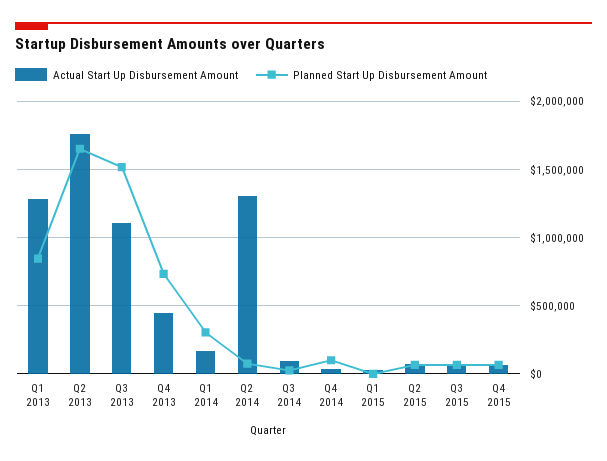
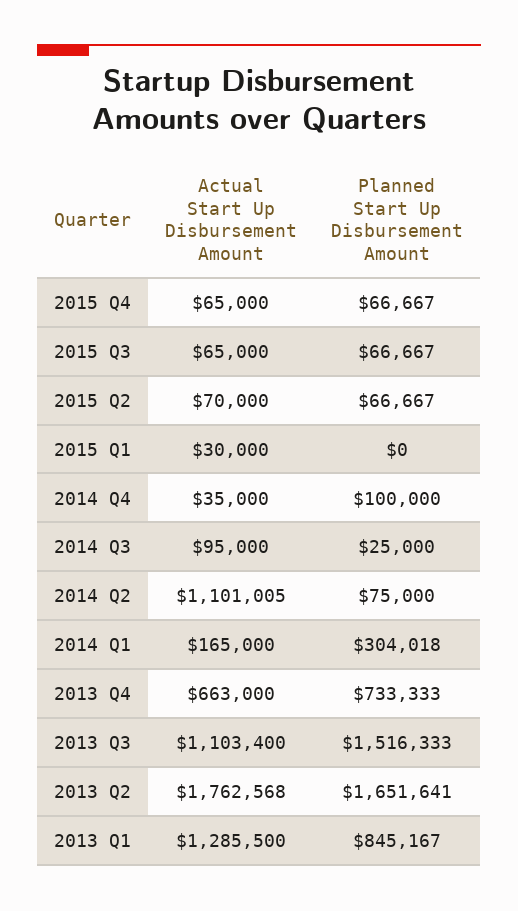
Actual Start Up Disbursement Amount, Q4 2013: 450000 -> 663000
Actual Start Up Disbursement Amount, Q2 2014: 1300000 -> 1101005

